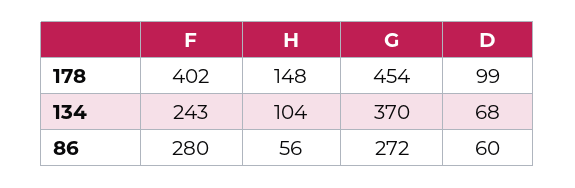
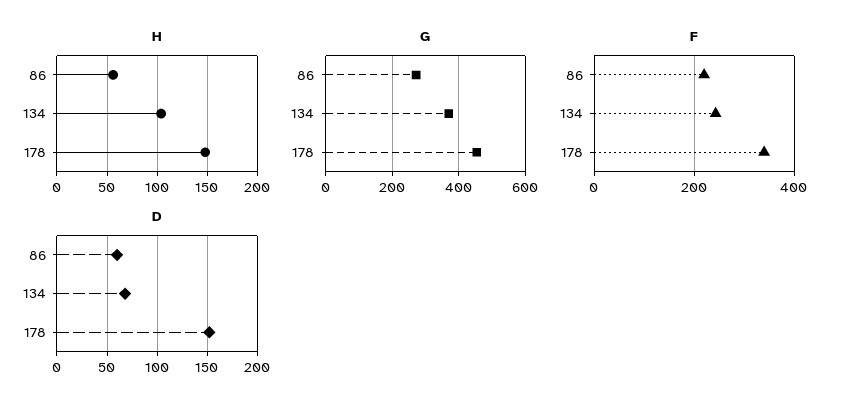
F, 178: 402 -> 340
D, 178: 99 -> 150
F, 86: 280 -> 220

